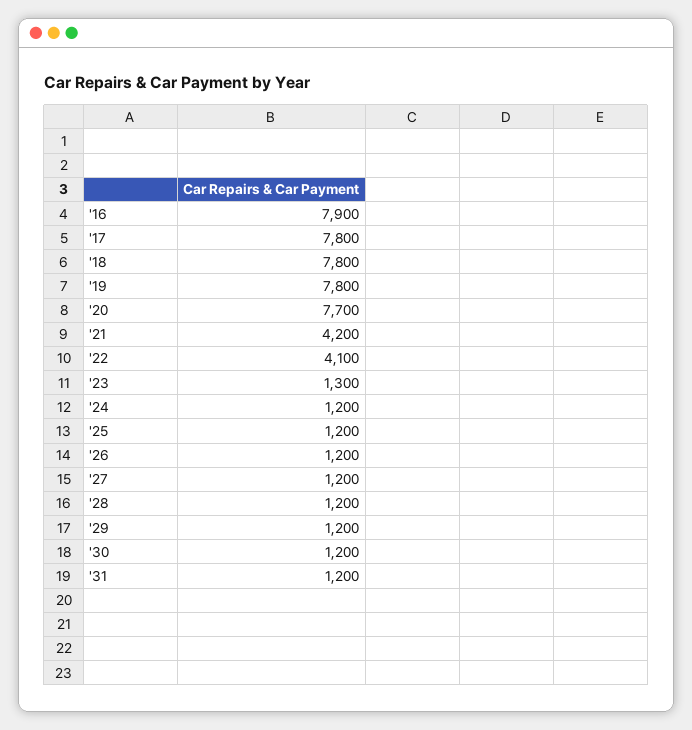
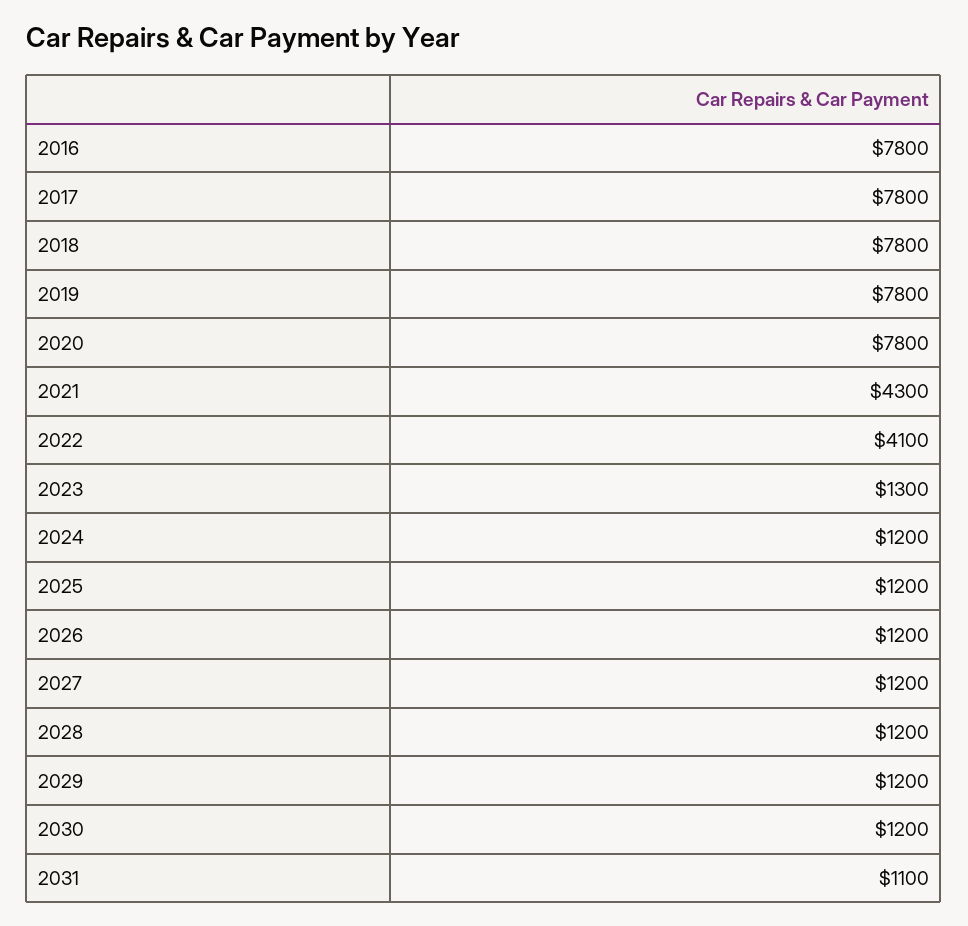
'16: 7900 -> 7800
'20: 7700 -> 7800
'21: 4200 -> 4300
'31: 1200 -> 1100

